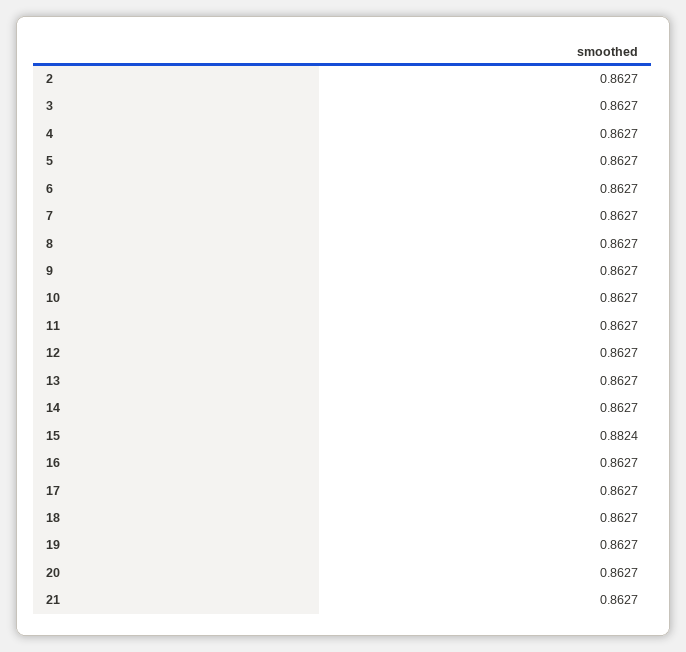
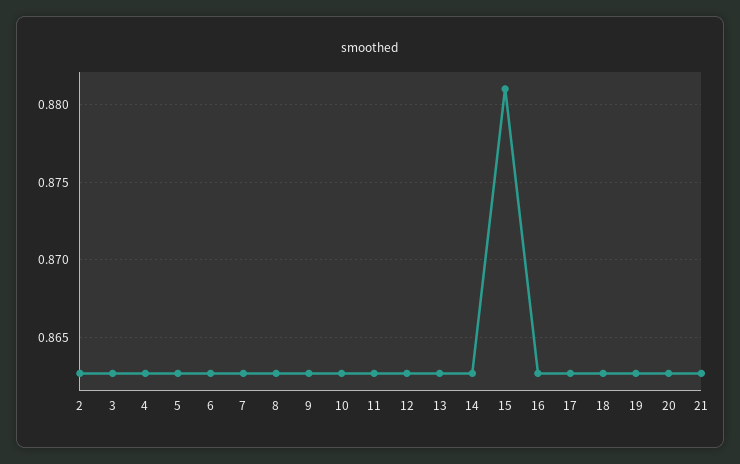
15: 0.8824 -> 0.881

